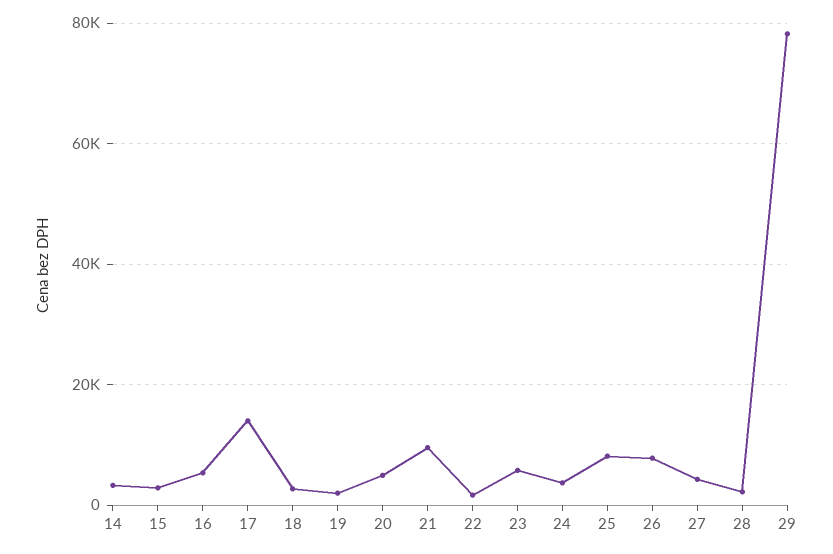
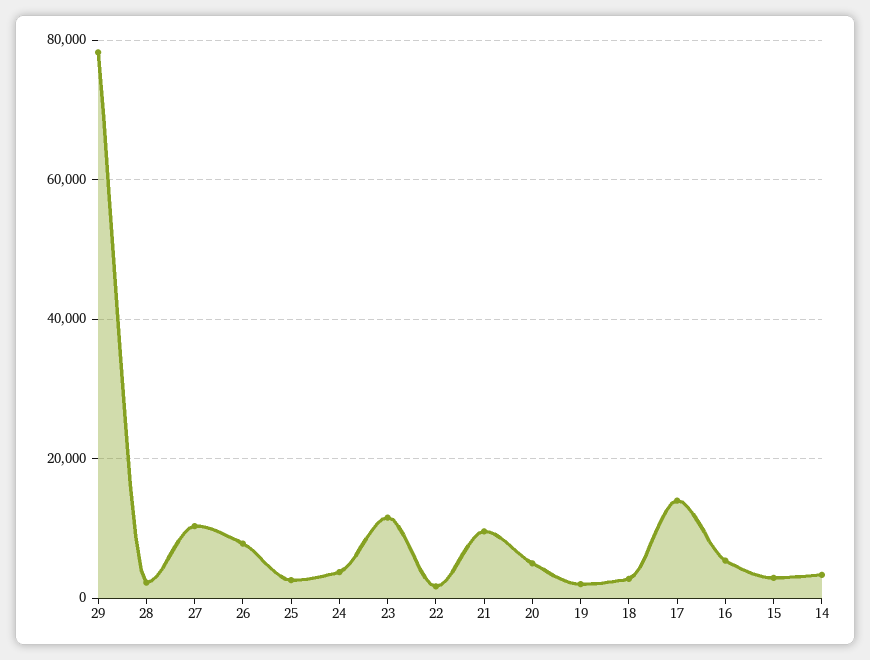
23: 6000 -> 12000
25: 8000 -> 2000
27: 4000 -> 10000

